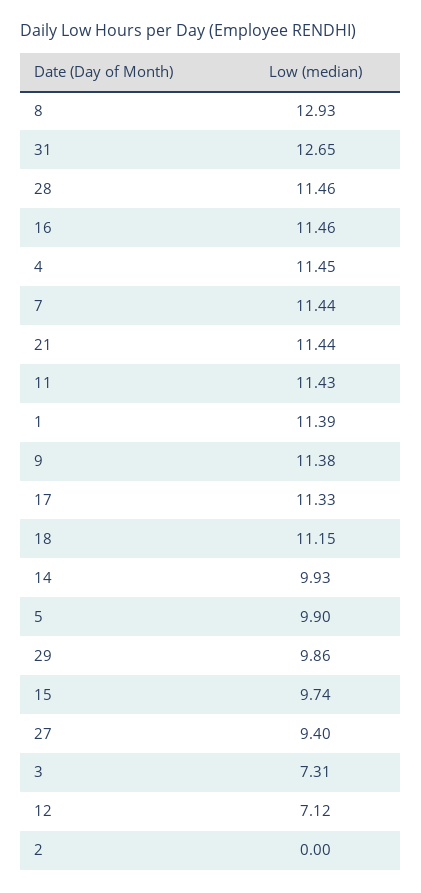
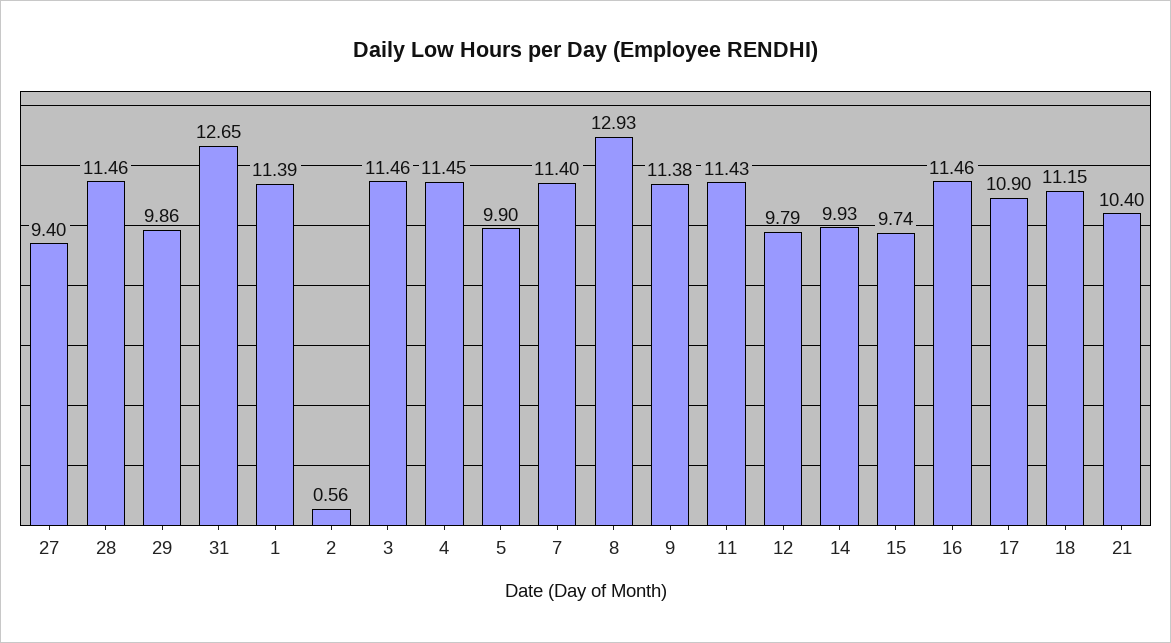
7: 11.44 -> 11.4
21: 11.44 -> 10.4
17: 11.33 -> 10.9
3: 7.31 -> 11.46
12: 7.12 -> 9.79
2: 0 -> 0.56

